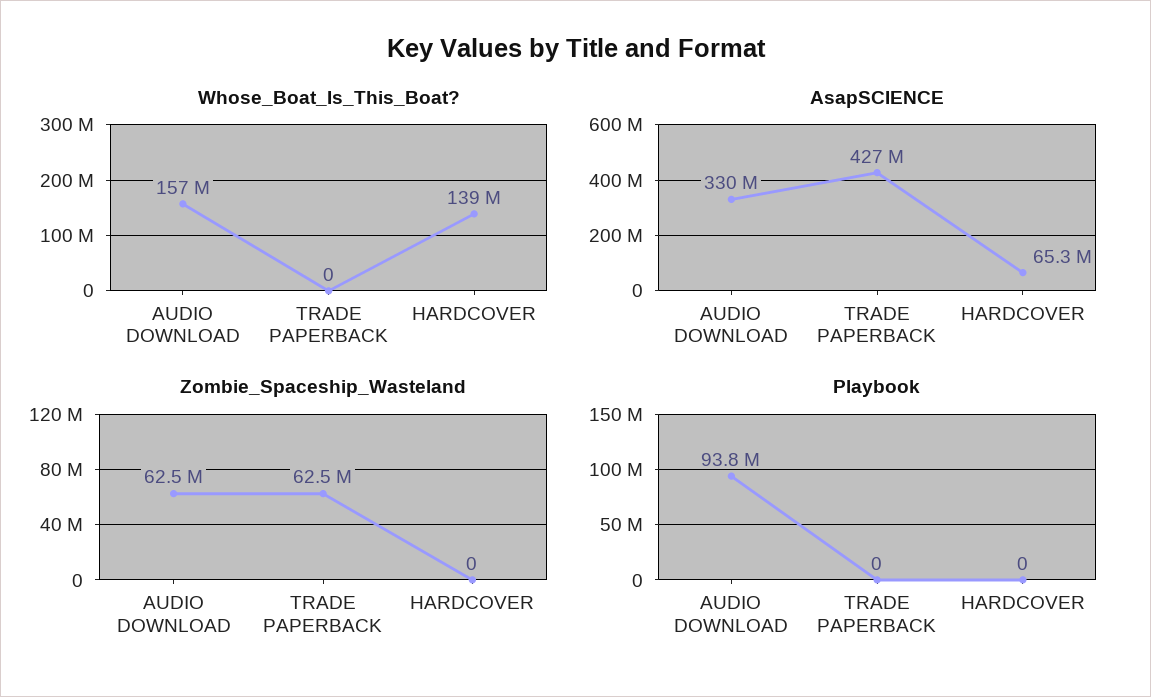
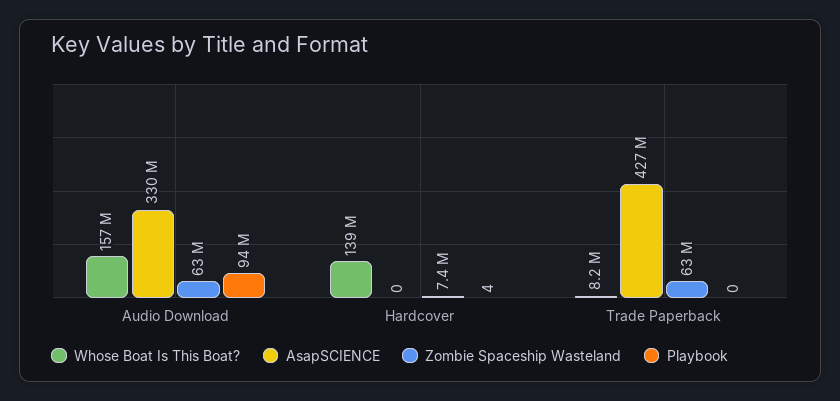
Whose_Boat_Is_This_Boat?, TRADE PAPERBACK: 0 -> 8200000
AsapSCIENCE, HARDCOVER: 65300000 -> 0
Zombie_Spaceship_Wasteland, HARDCOVER: 0 -> 7400000
Playbook, HARDCOVER: 0 -> 4

